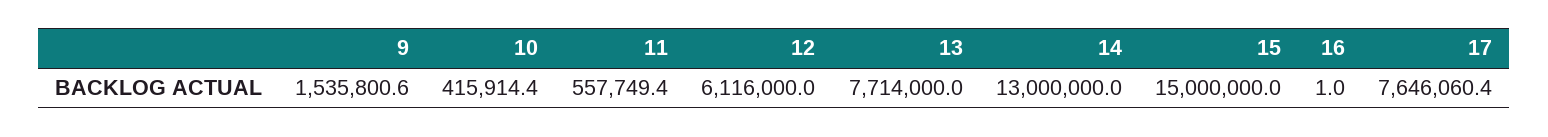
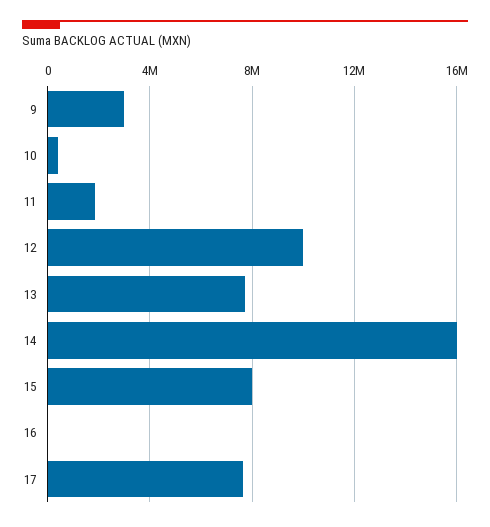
9: 1535800.6 -> 3000000
11: 557749.4 -> 2000000
12: 6116000 -> 10000000
14: 13000000 -> 16000000
15: 15000000 -> 8000000

